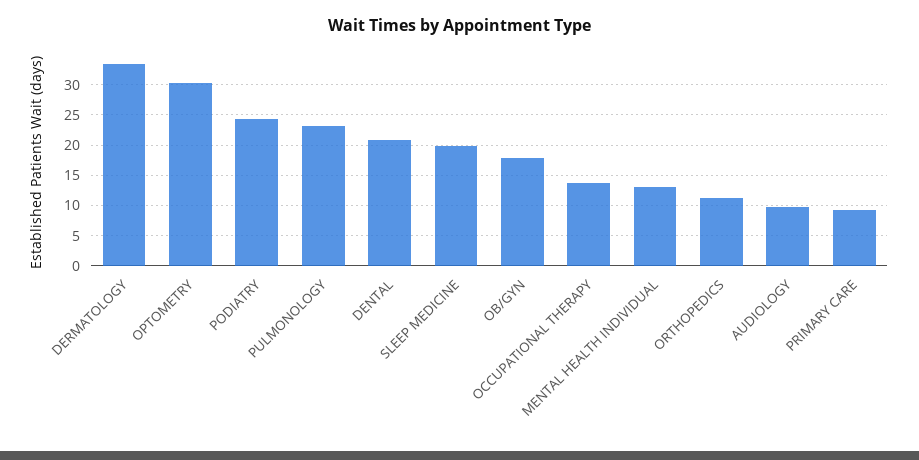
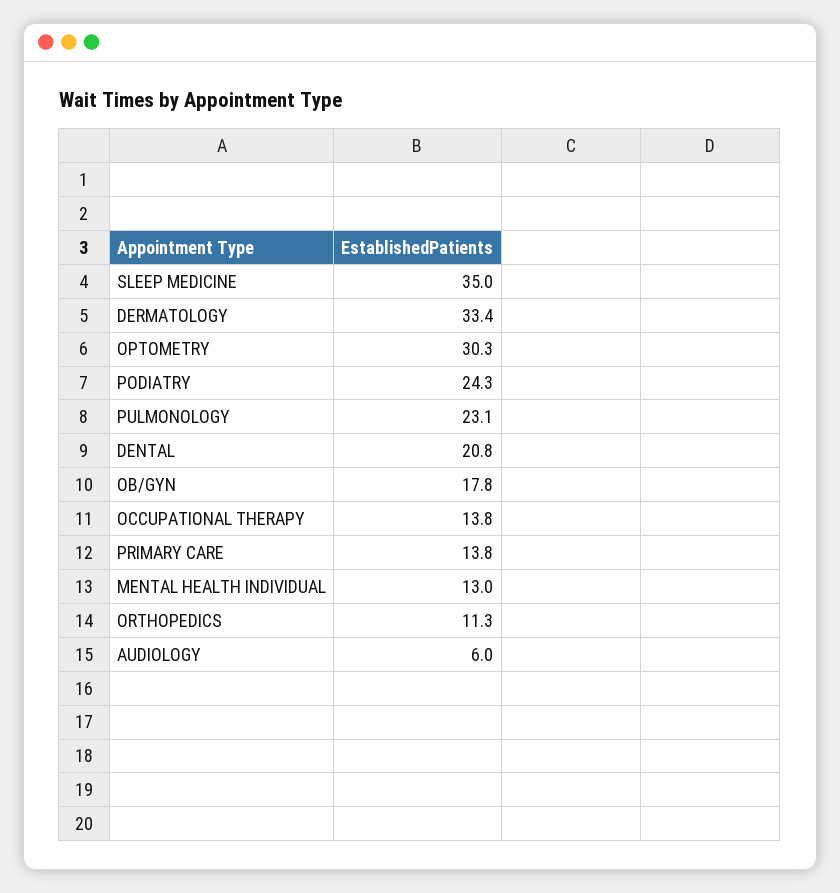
SLEEP MEDICINE: 20 -> 35
AUDIOLOGY: 10 -> 6
PRIMARY CARE: 9 -> 13.8

